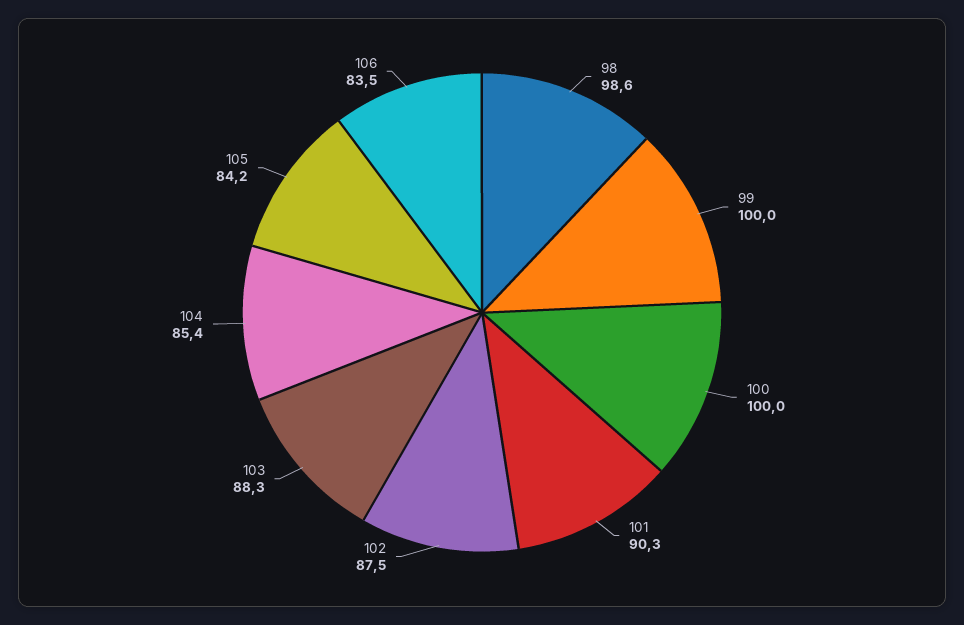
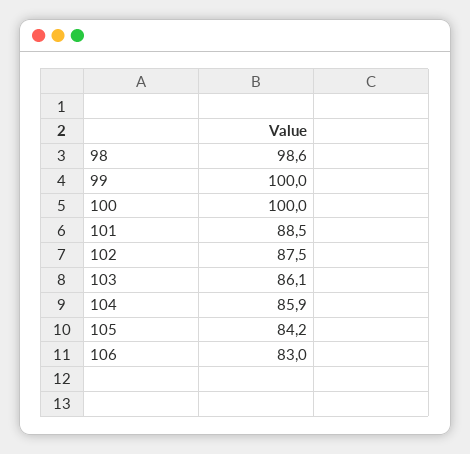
101: 90.3 -> 88.5
103: 88.3 -> 86.1
104: 85.4 -> 85.9
106: 83.5 -> 83

